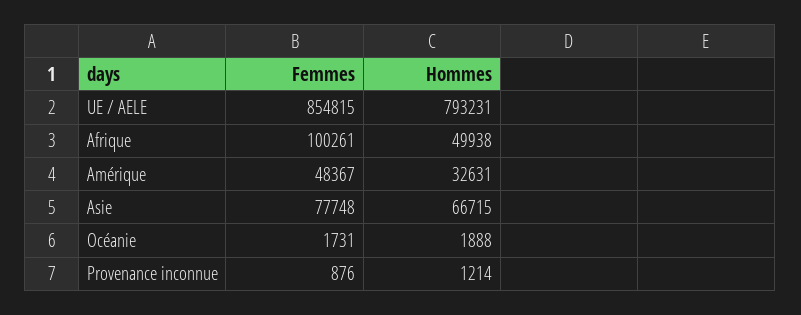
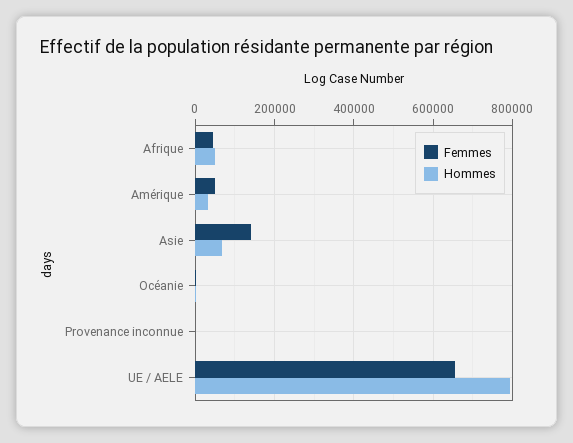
Femmes, UE / AELE: 854815 -> 660000
Femmes, Afrique: 100261 -> 40000
Femmes, Asie: 77748 -> 140000

